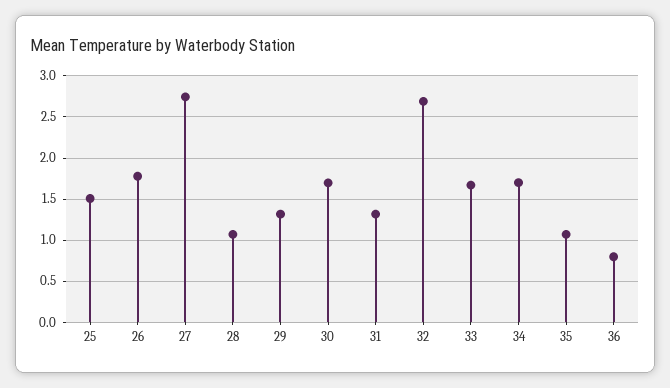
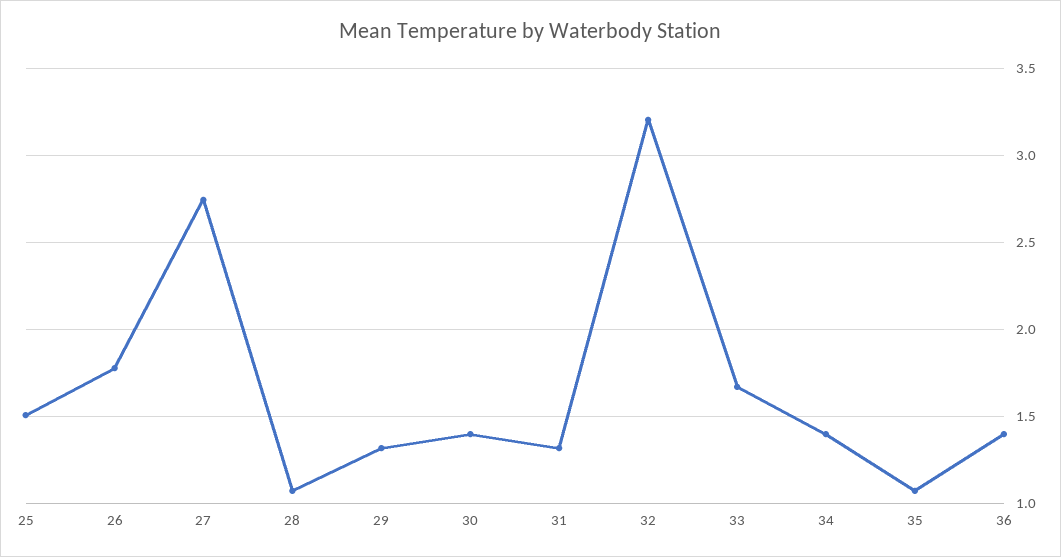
30: 1.7 -> 1.4
32: 2.7 -> 3.2
34: 1.7 -> 1.4
36: 0.8 -> 1.4

